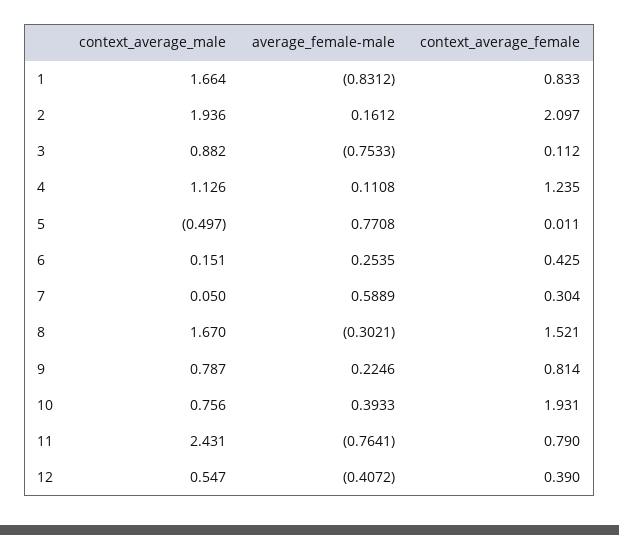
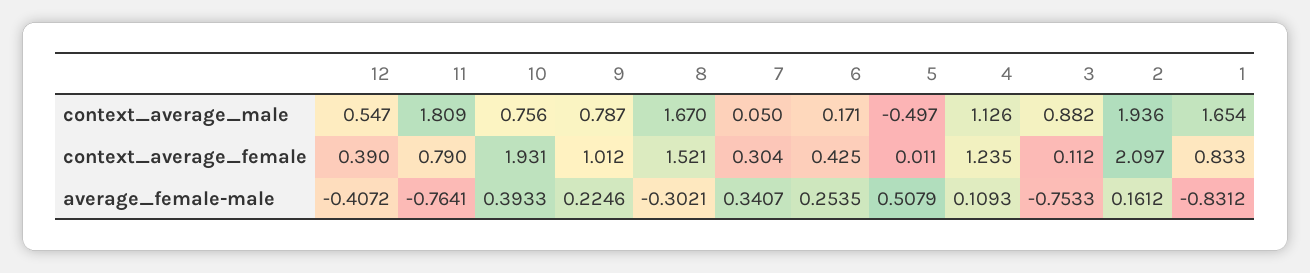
context_average_male, 1: 1.664 -> 1.654
average_female-male, 4: 0.1108 -> 0.1093
average_female-male, 5: 0.7708 -> 0.5079
context_average_male, 6: 0.151 -> 0.171
average_female-male, 7: 0.5889 -> 0.3407
context_average_female, 9: 0.814 -> 1.012
context_average_male, 11: 2.431 -> 1.809

